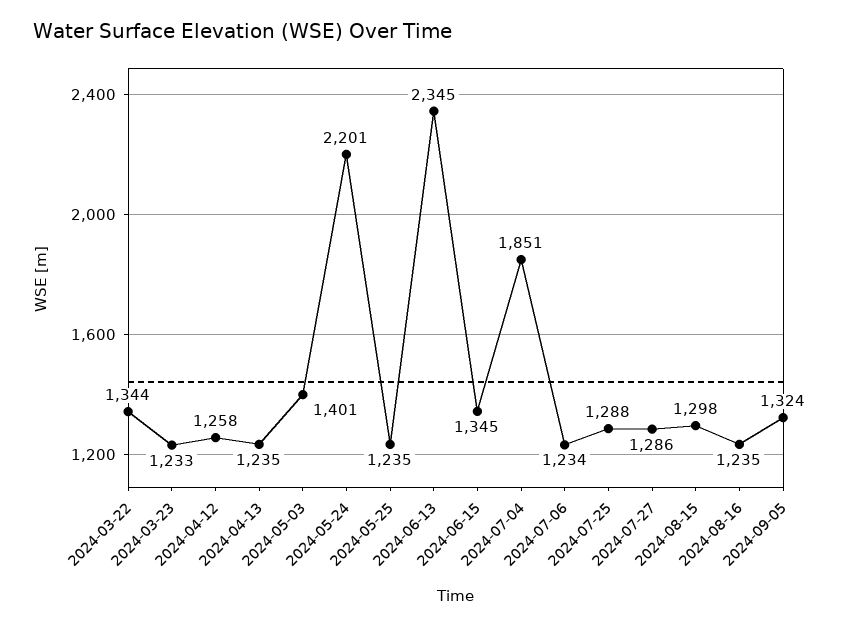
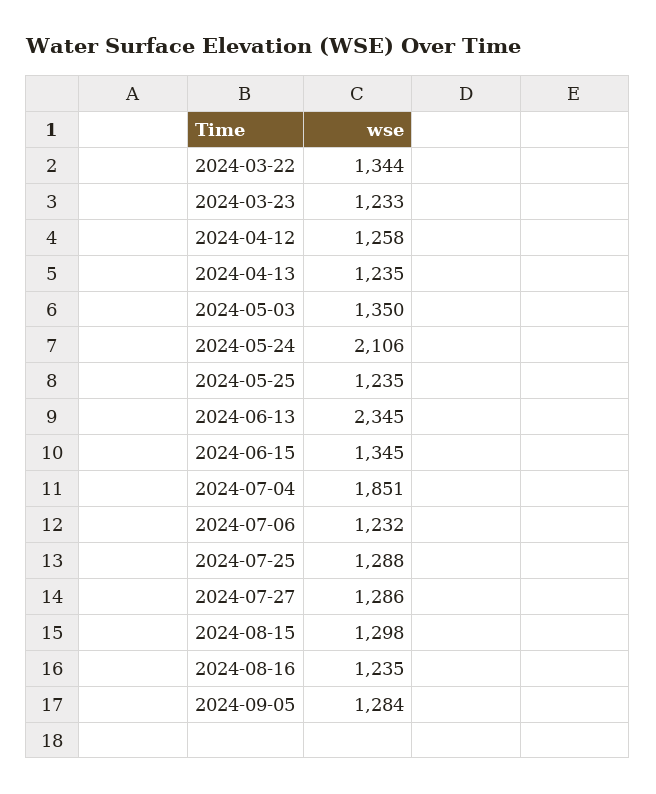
2024-05-03: 1401 -> 1350
2024-05-24: 2201 -> 2106
2024-07-06: 1234 -> 1232
2024-09-05: 1324 -> 1284

